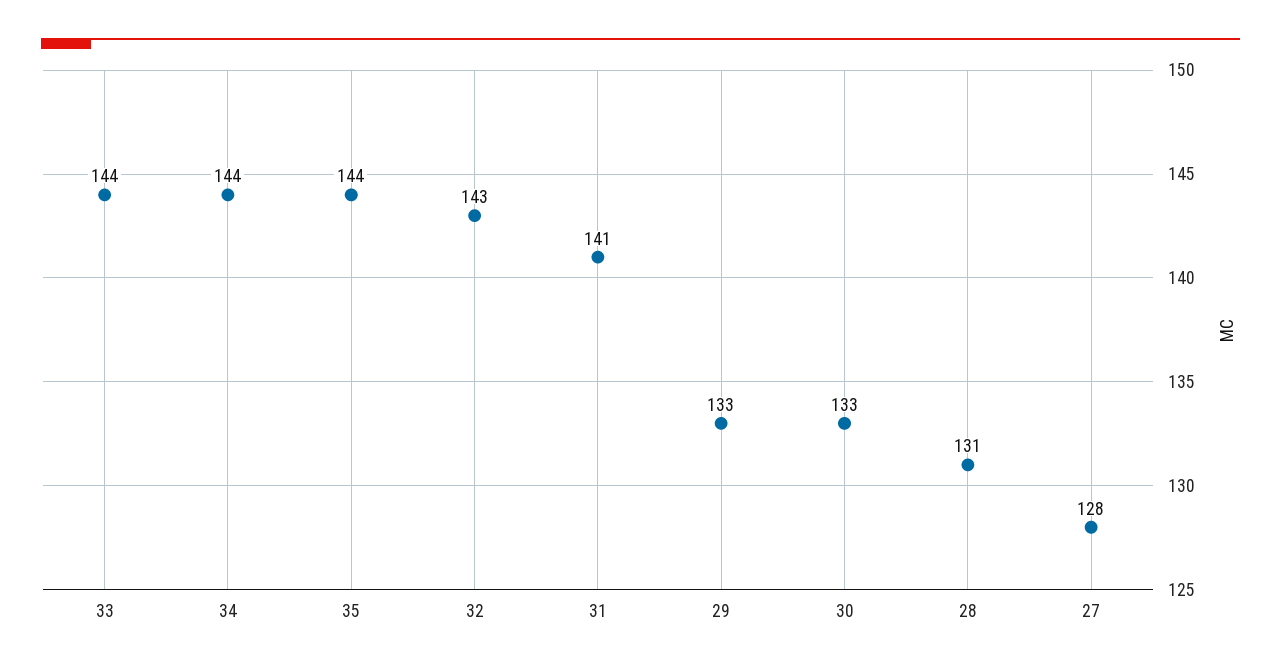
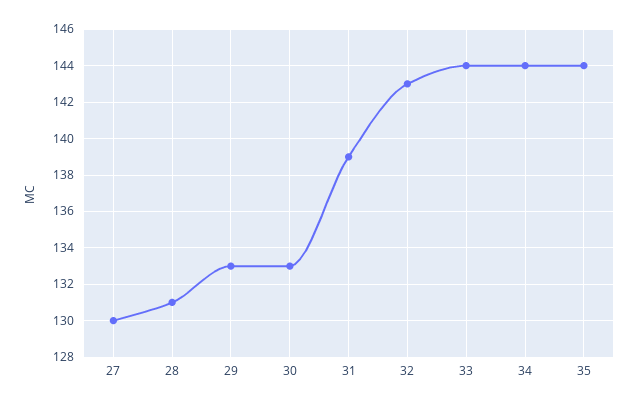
31: 141 -> 139
27: 128 -> 130

